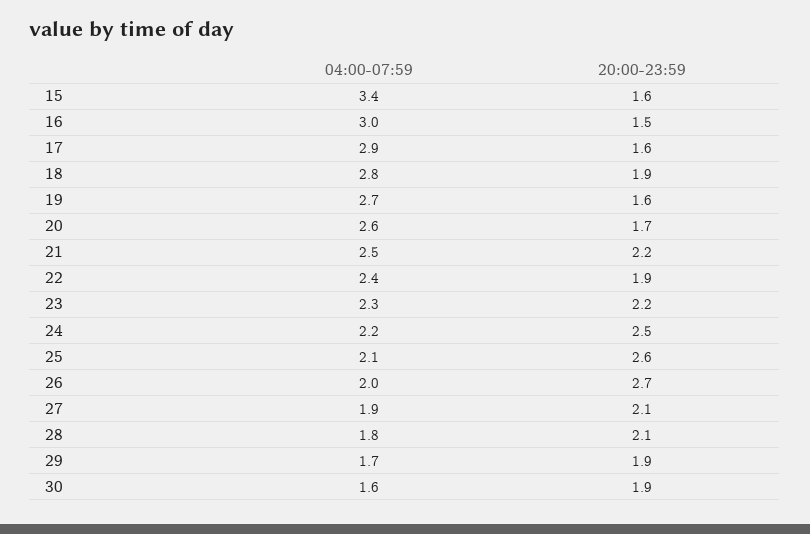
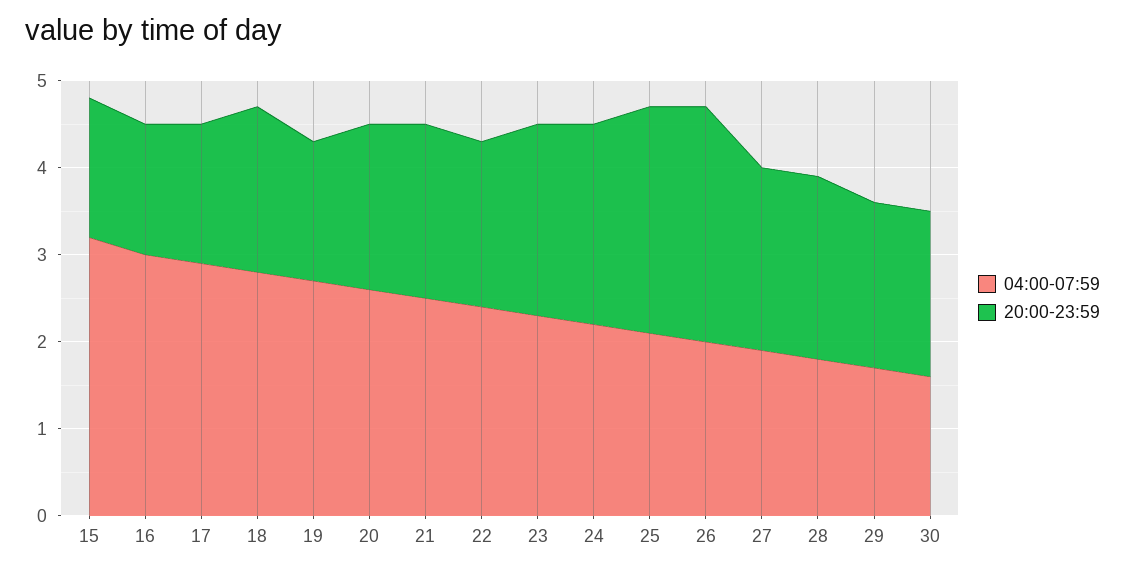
04:00-07:59, 15: 3.4 -> 3.2
20:00-23:59, 20: 1.7 -> 1.9
20:00-23:59, 21: 2.2 -> 2
20:00-23:59, 24: 2.5 -> 2.3

